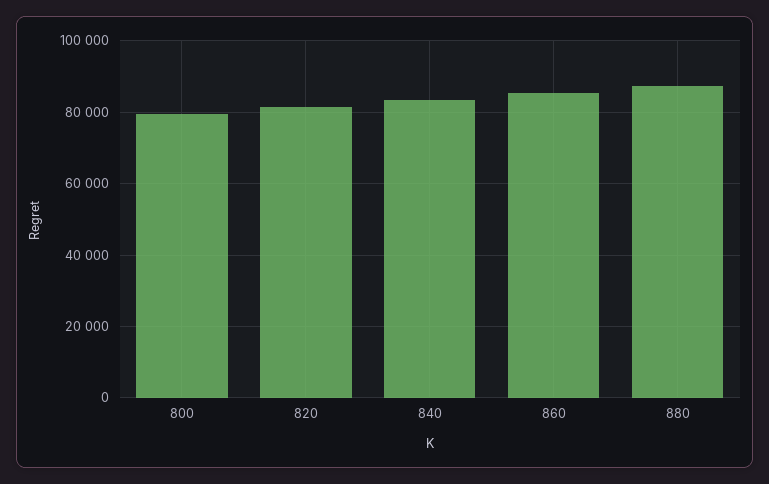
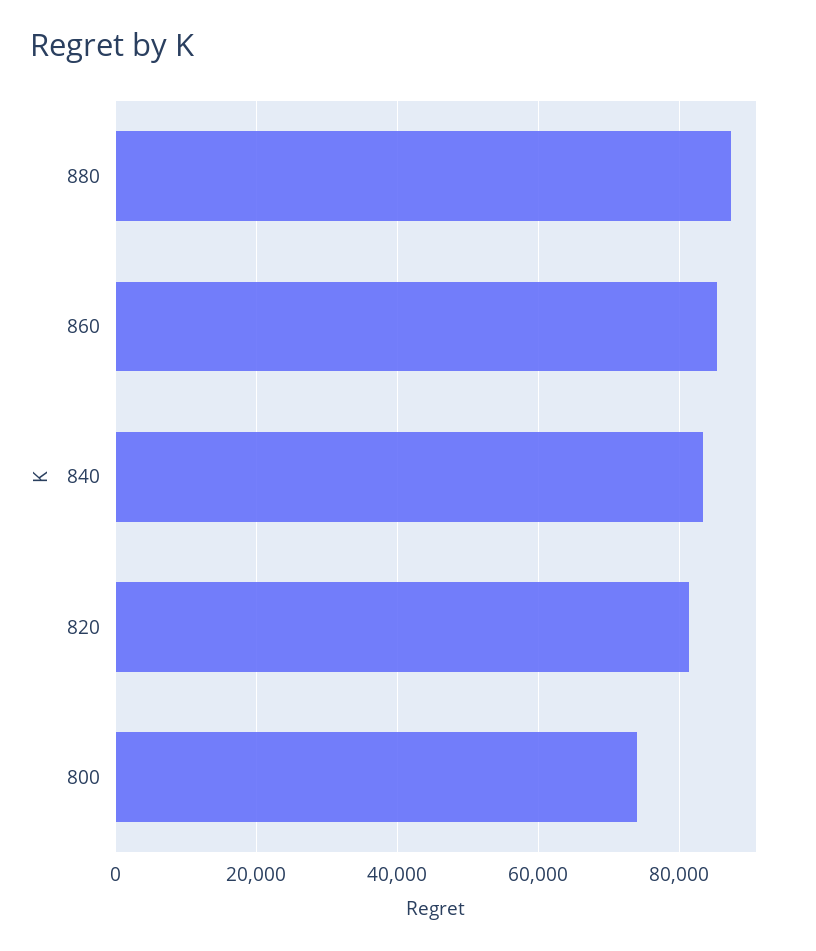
800: 80000 -> 74000

